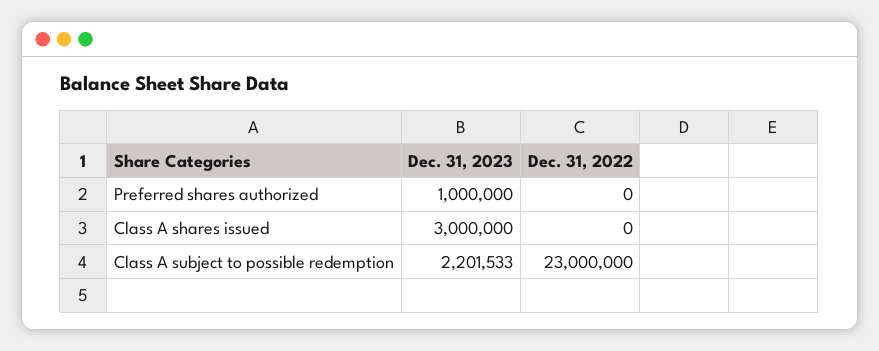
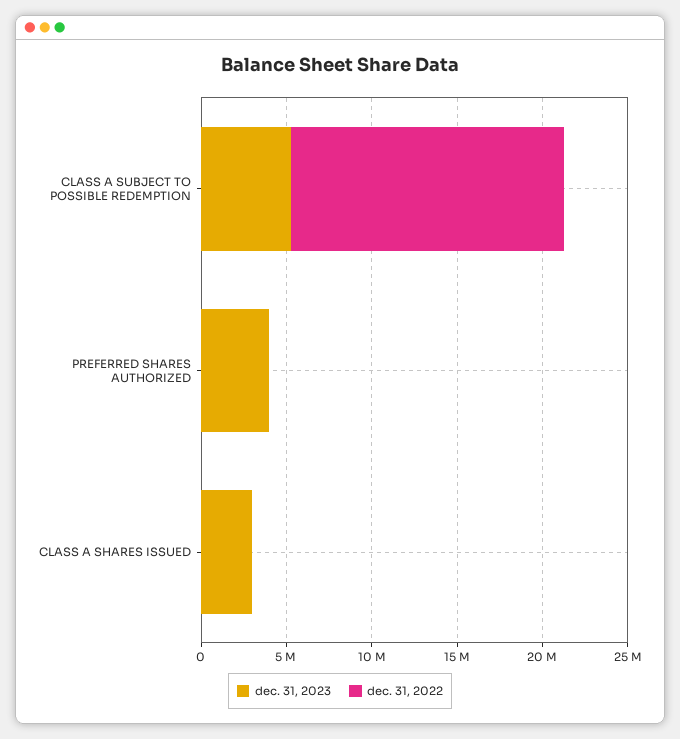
Dec. 31, 2023, Preferred shares authorized: 1000000 -> 4000000
Dec. 31, 2023, Class A subject to possible redemption: 2201533 -> 5000000
Dec. 31, 2022, Class A subject to possible redemption: 23000000 -> 16000000

